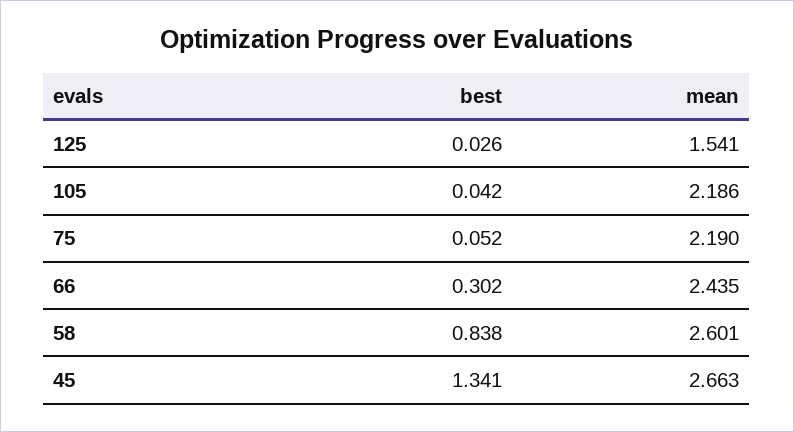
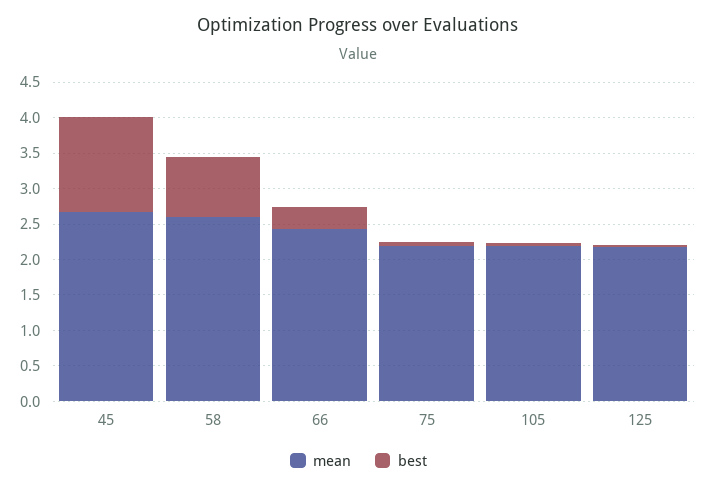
mean, 125: 1.541 -> 2.25

